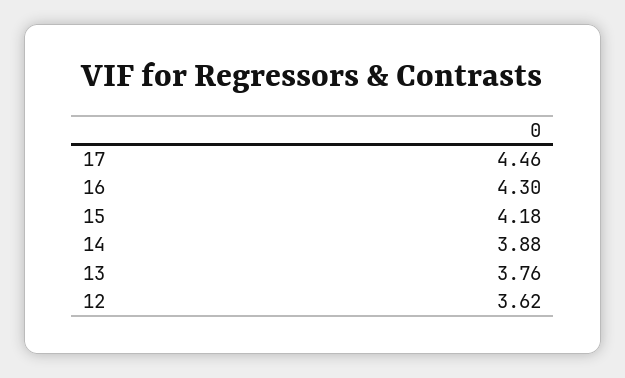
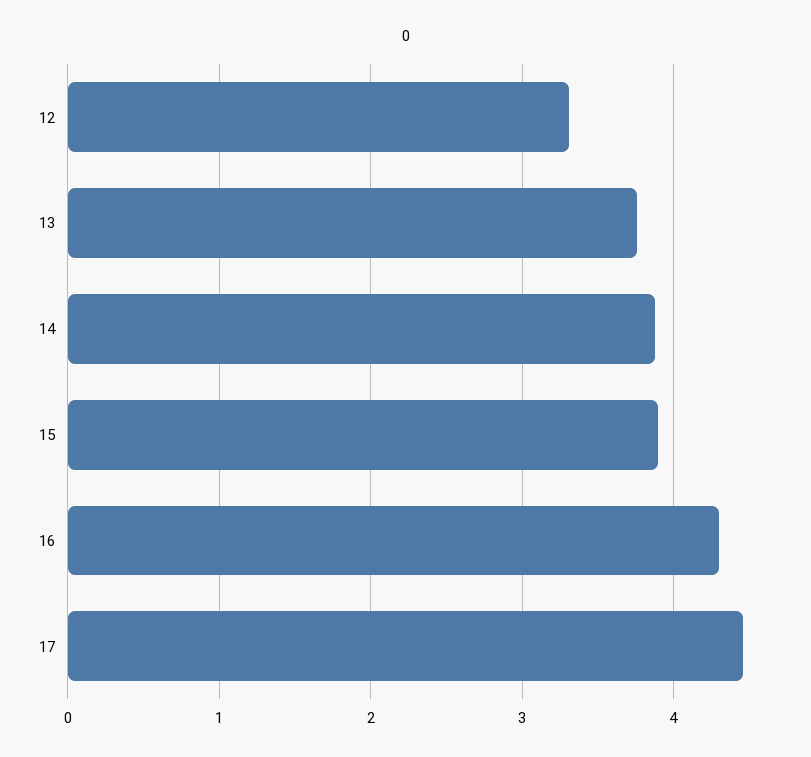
15: 4.18 -> 3.9
12: 3.62 -> 3.3

